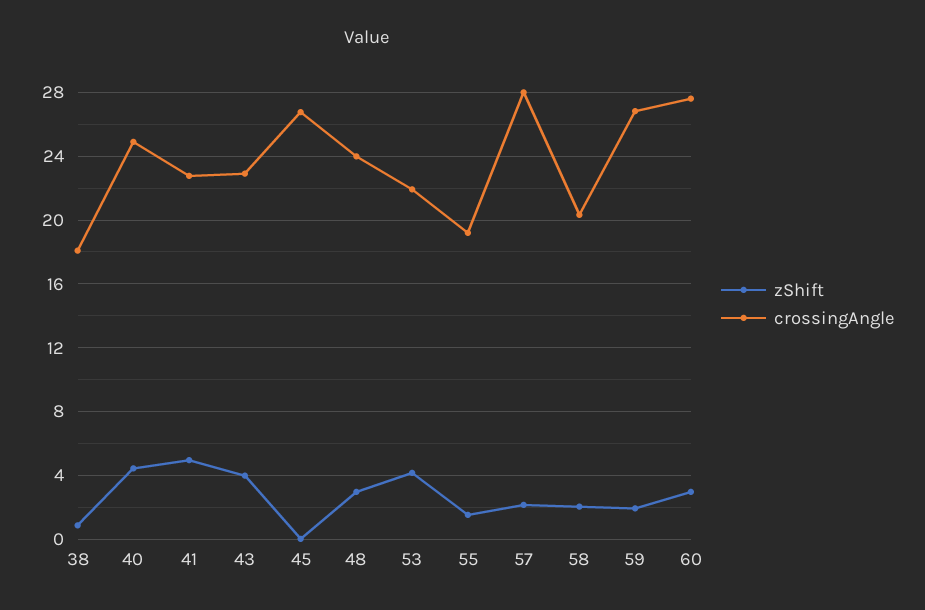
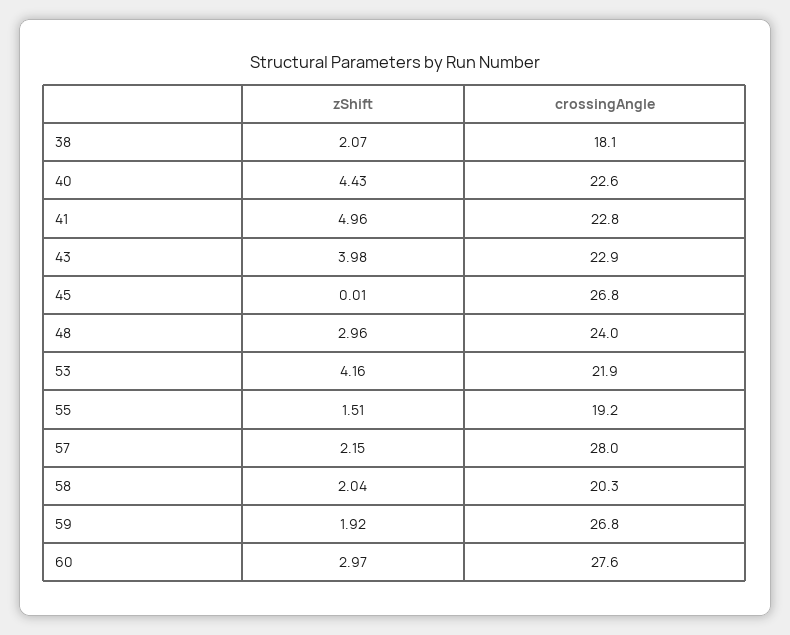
zShift, 38: 1 -> 2.07
crossingAngle, 40: 25 -> 22.6

